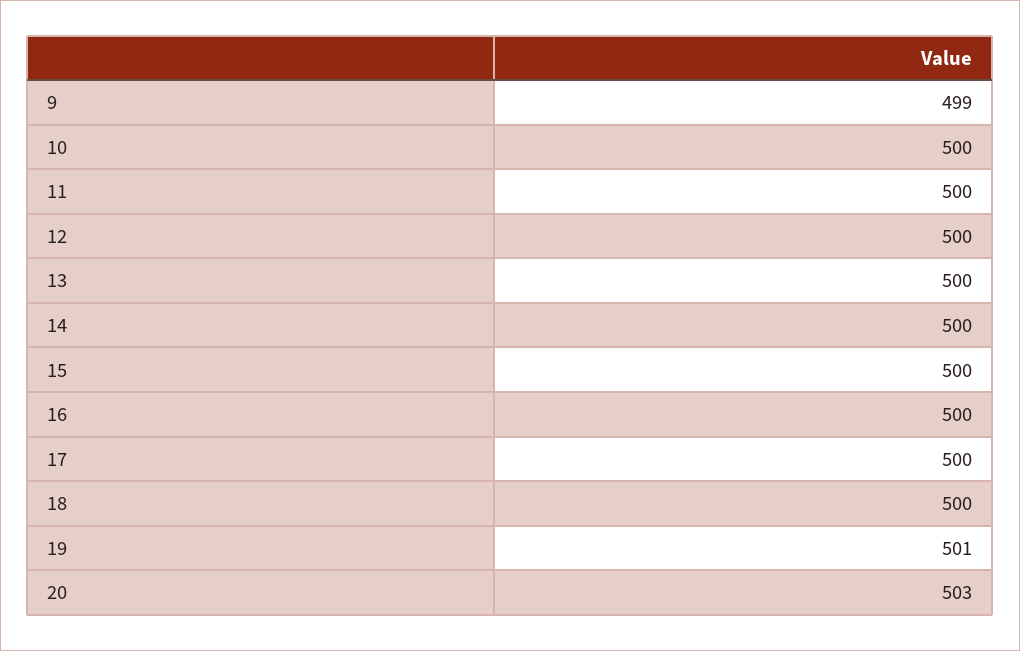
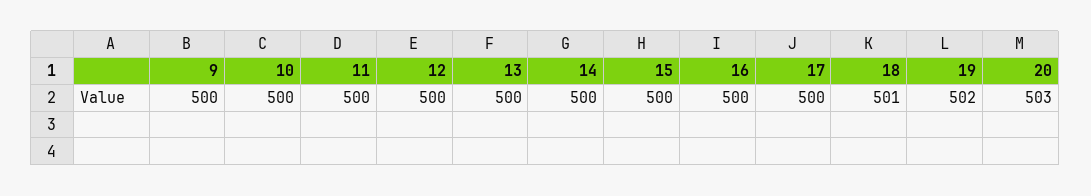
9: 499 -> 500
18: 500 -> 501
19: 501 -> 502

